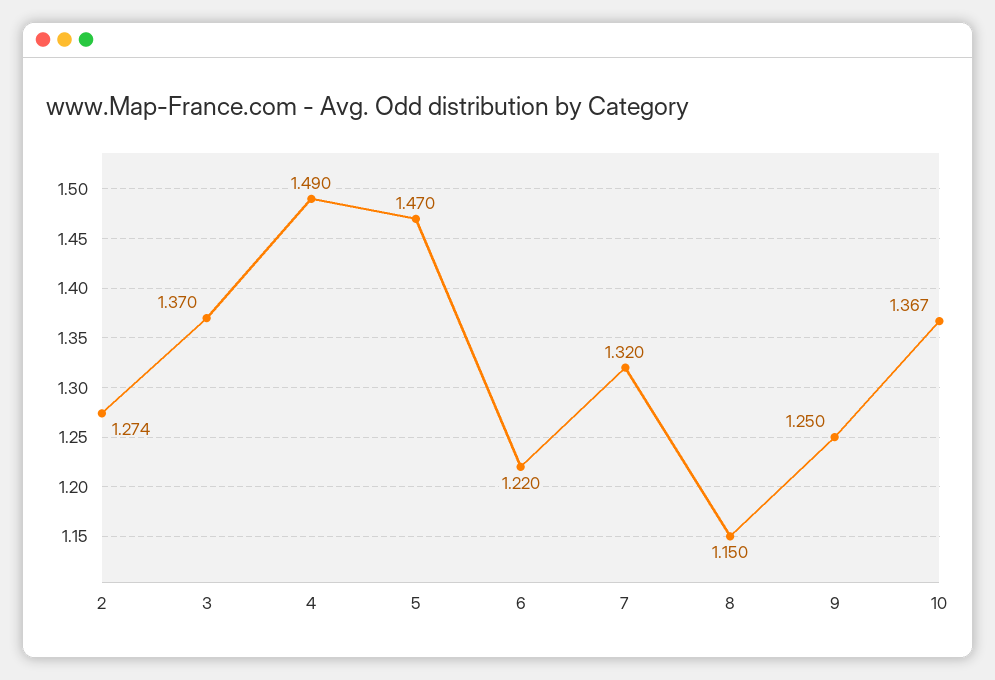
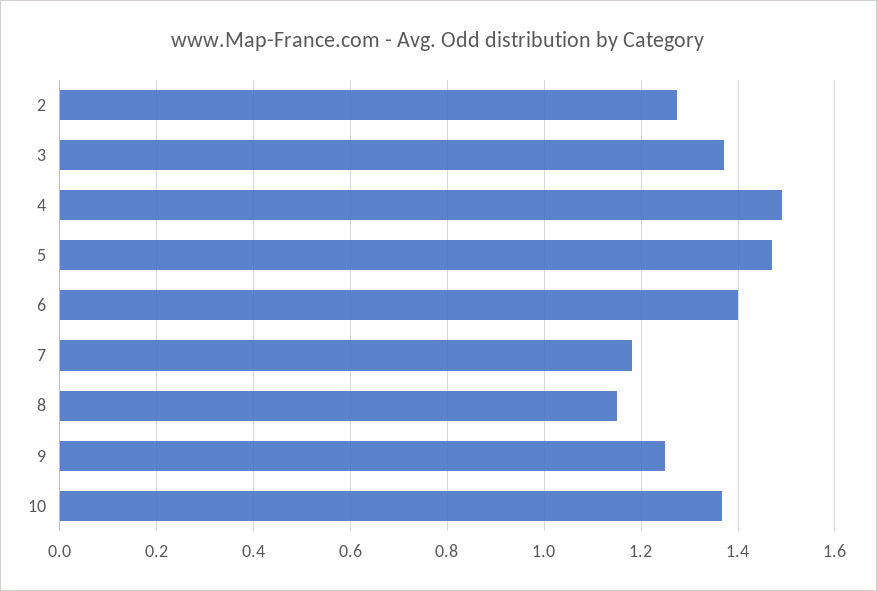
6: 1.22 -> 1.4
7: 1.32 -> 1.18

